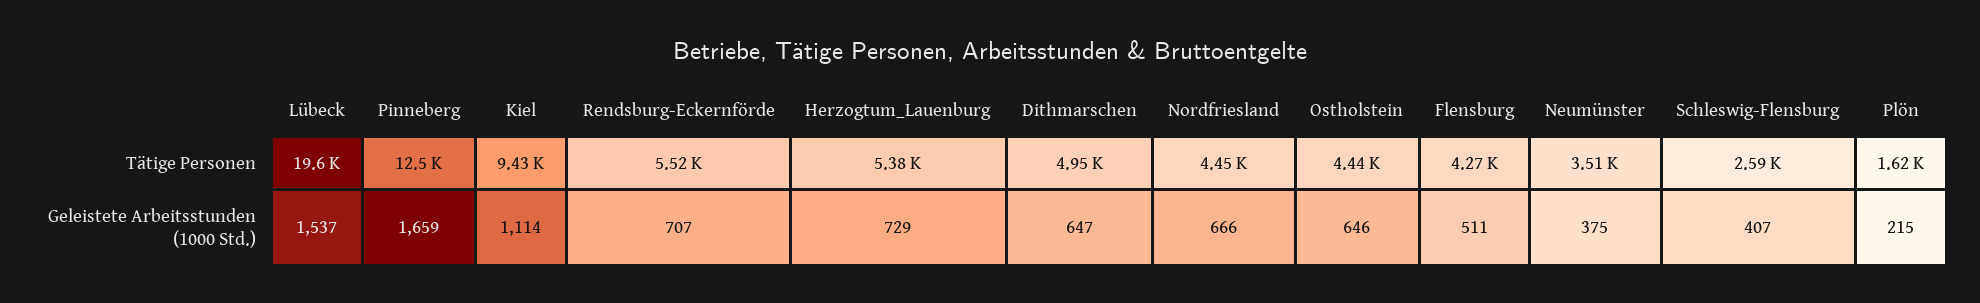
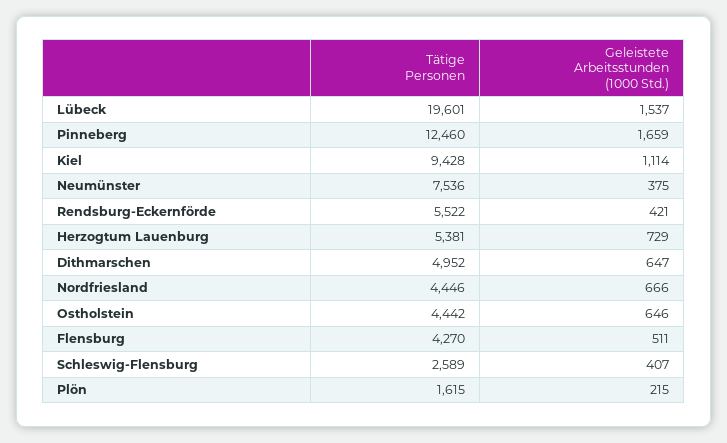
Neumünster, Tätige Personen: 3510 -> 7536
Rendsburg-Eckernförde, Geleistete Arbeitsstunden (1000 Std.): 707 -> 421

